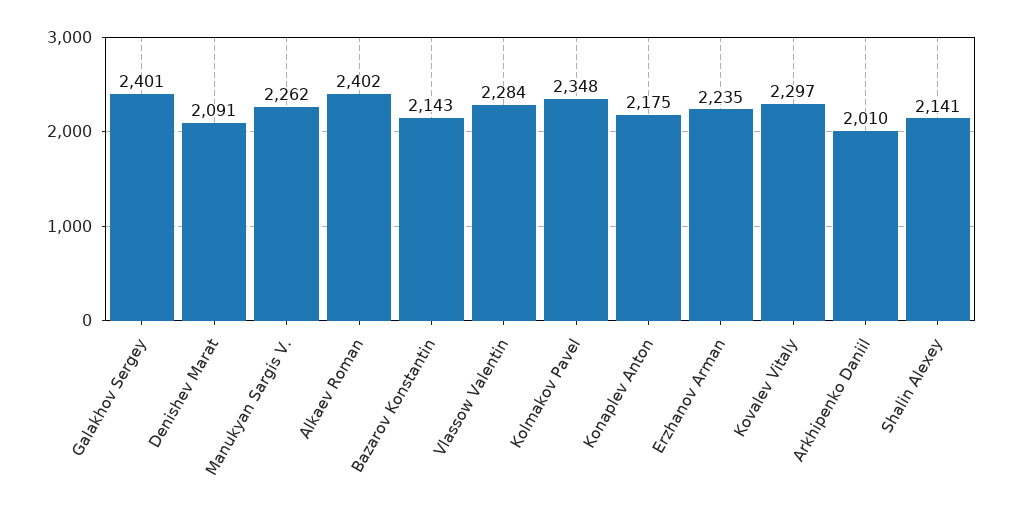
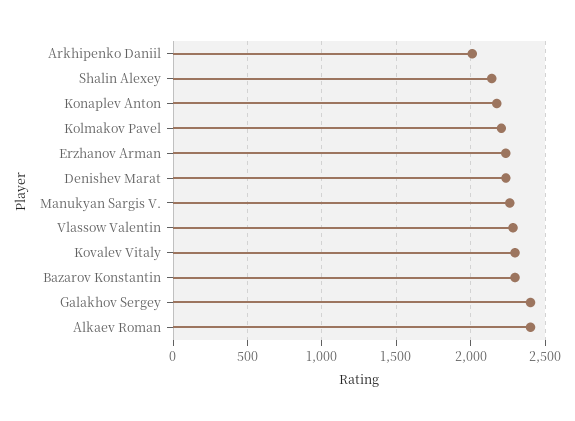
Denishev Marat: 2091 -> 2250
Bazarov Konstantin: 2143 -> 2300
Kolmakov Pavel: 2348 -> 2200

